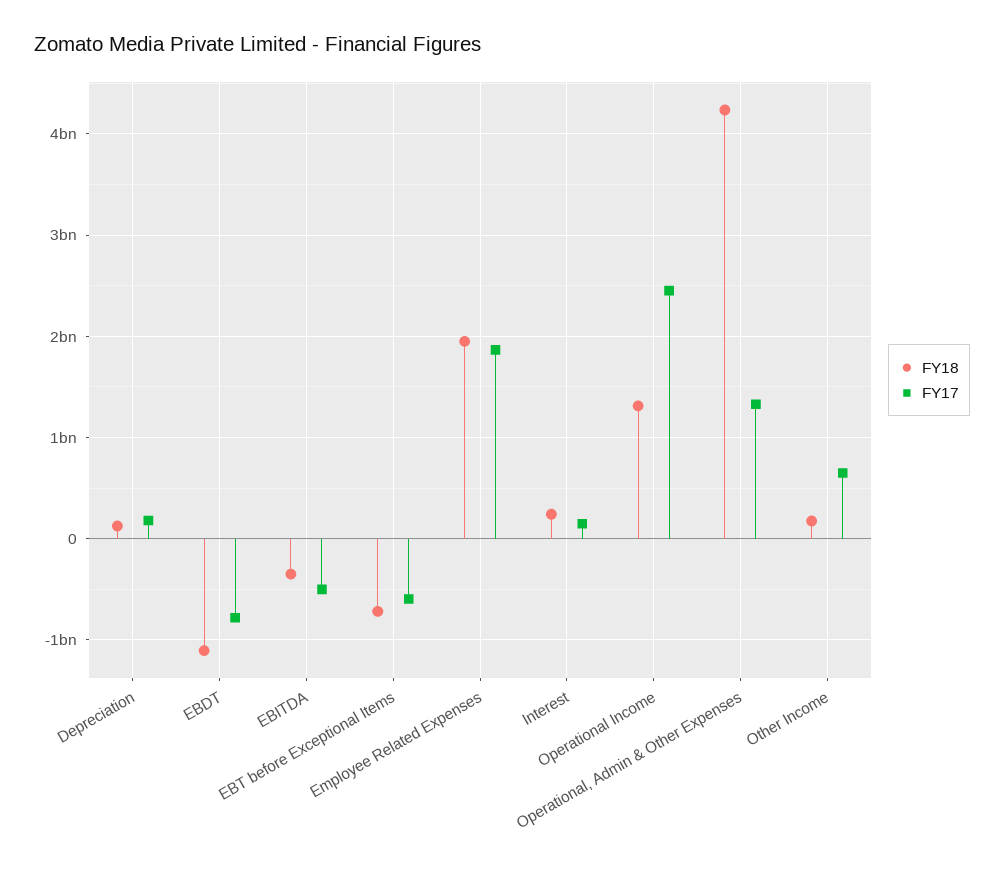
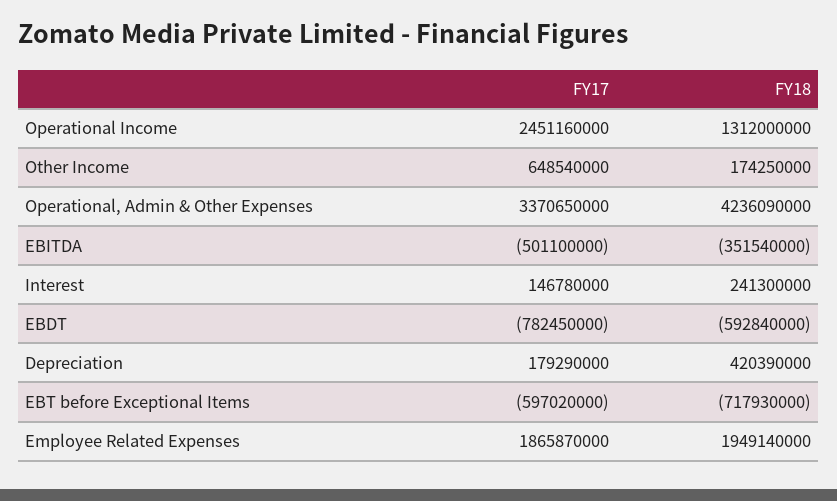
FY18, Depreciation: 100000000 -> 420390000
FY18, EBDT: -1100000000 -> -592840000
FY17, Operational, Admin & Other Expenses: 1300000000 -> 3370650000

